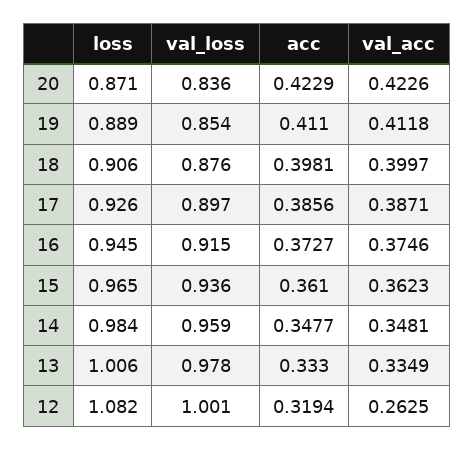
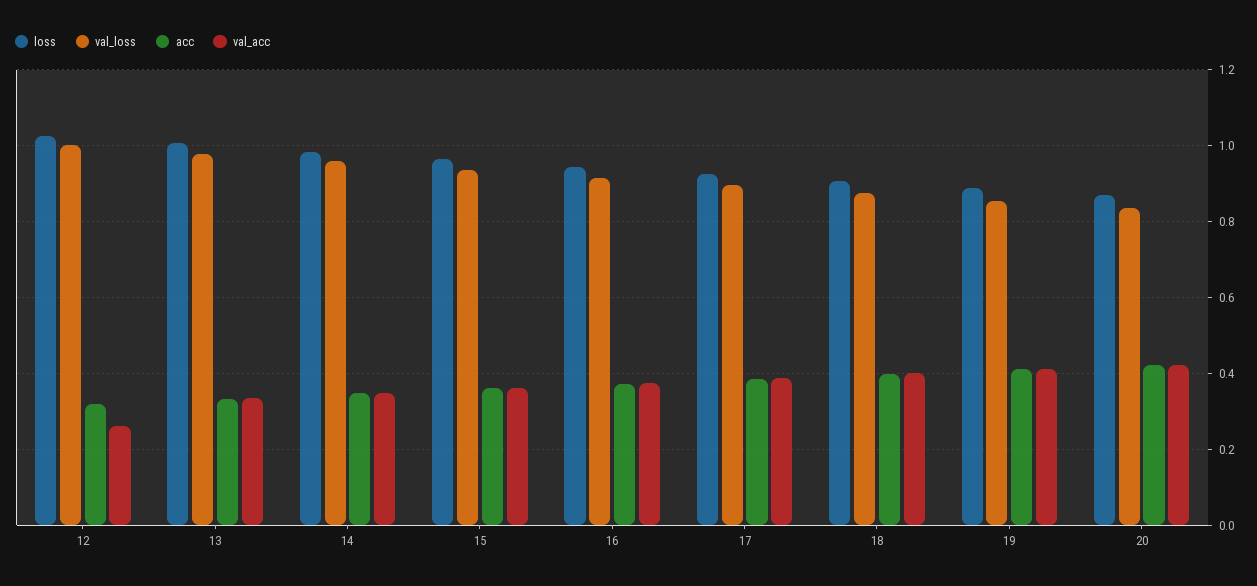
loss, 12: 1.082 -> 1.02

